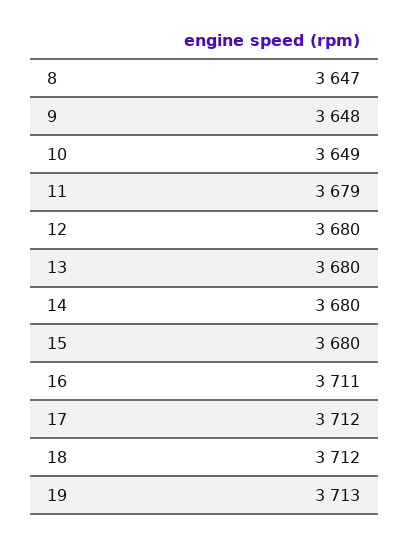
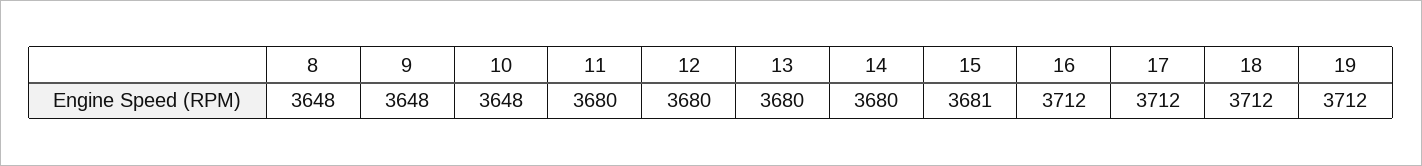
8: 3647 -> 3648
10: 3649 -> 3648
11: 3679 -> 3680
15: 3680 -> 3681
16: 3711 -> 3712
19: 3713 -> 3712

